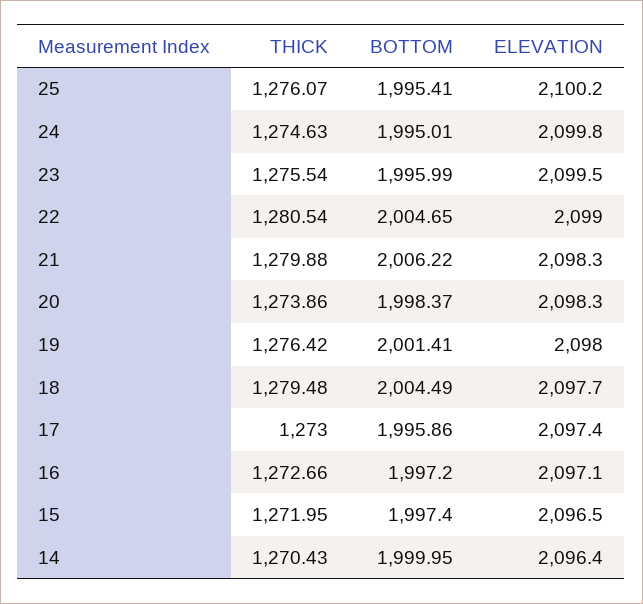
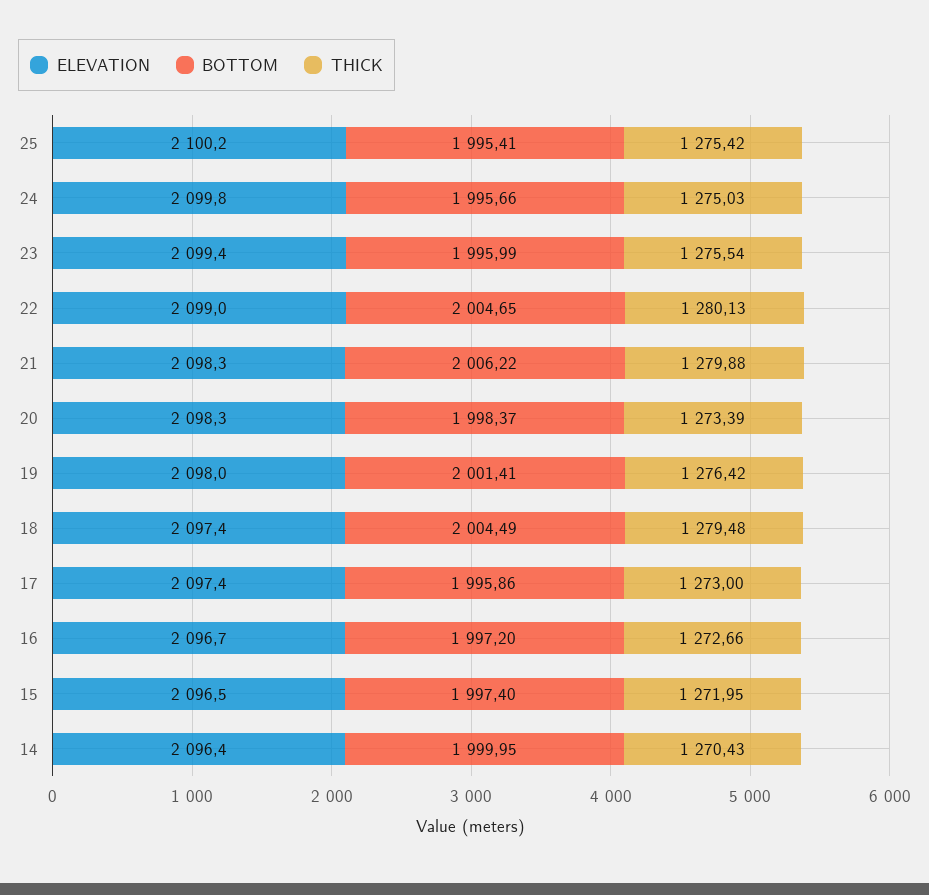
THICK, 25: 1276.07 -> 1275.42
THICK, 24: 1274.63 -> 1275.03
BOTTOM, 24: 1995.01 -> 1995.66
ELEVATION, 23: 2099.5 -> 2099.4
THICK, 22: 1280.54 -> 1280.13
THICK, 20: 1273.86 -> 1273.39
ELEVATION, 18: 2097.7 -> 2097.4
ELEVATION, 16: 2097.1 -> 2096.7

